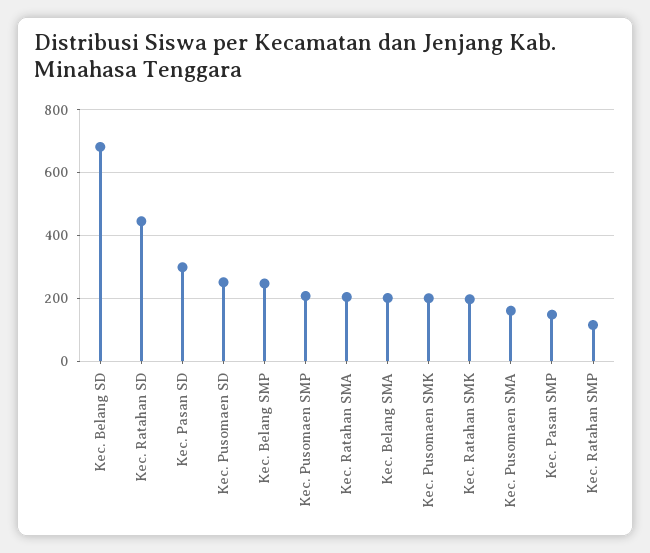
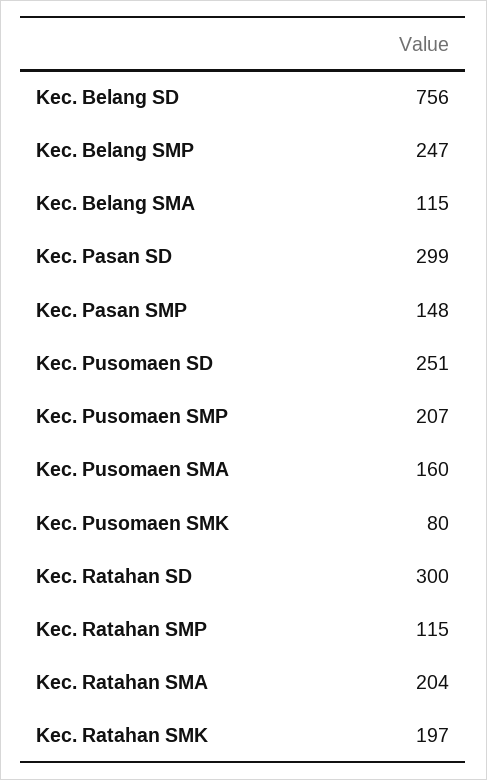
Kec. Belang SD: 680 -> 756
Kec. Ratahan SD: 440 -> 300
Kec. Belang SMA: 200 -> 115
Kec. Pusomaen SMK: 200 -> 80

